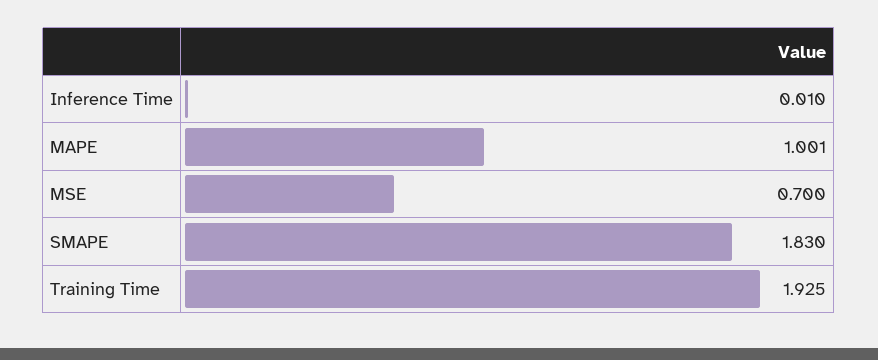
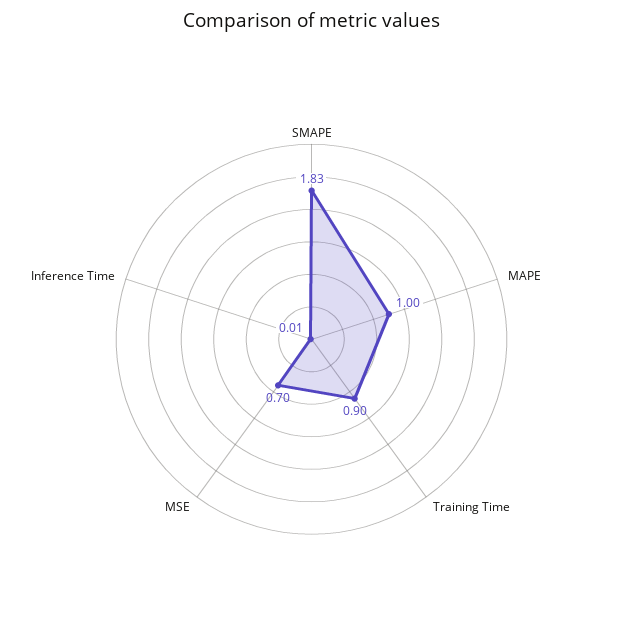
MAPE: 1.001 -> 1
Training Time: 1.925 -> 0.9

